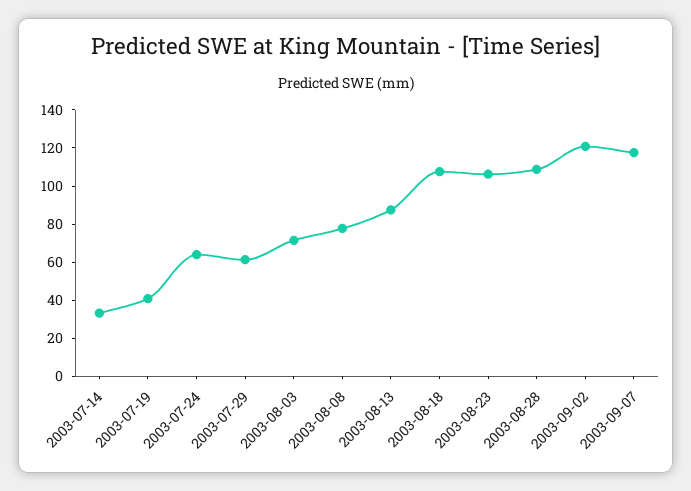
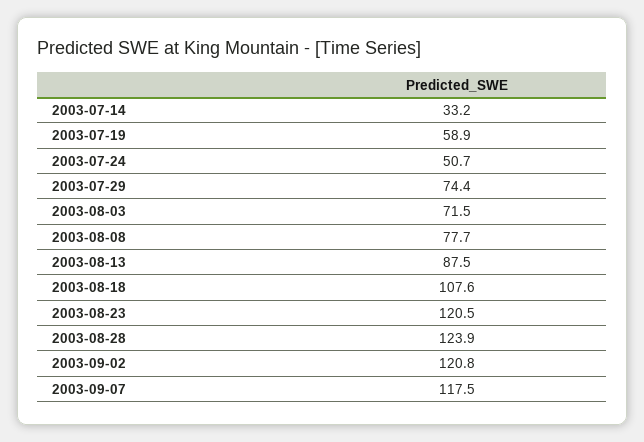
2003-07-19: 40 -> 58.9
2003-07-24: 65 -> 50.7
2003-07-29: 60 -> 74.4
2003-08-23: 105 -> 120.5
2003-08-28: 110 -> 123.9

